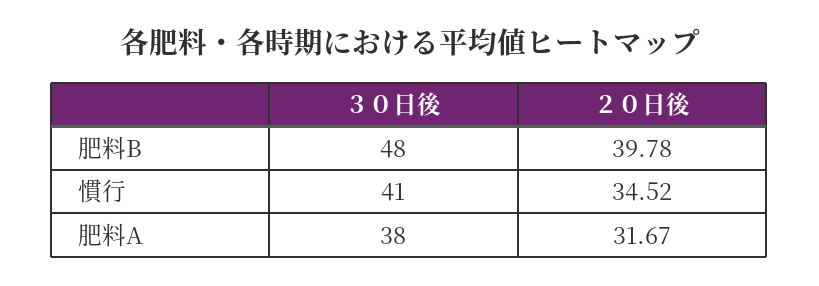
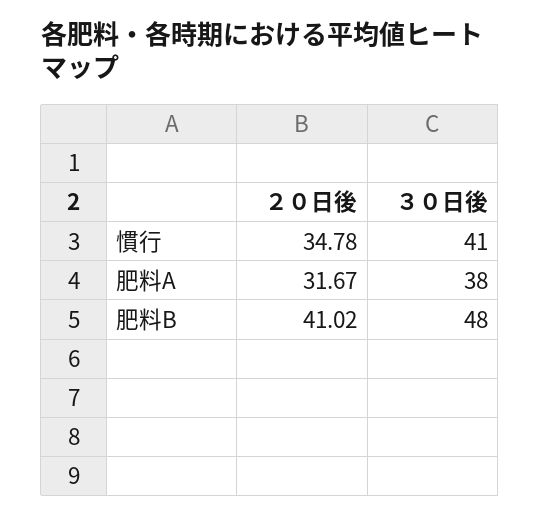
２０日後, 肥料B: 39.78 -> 41.02
２０日後, 慣行: 34.52 -> 34.78

